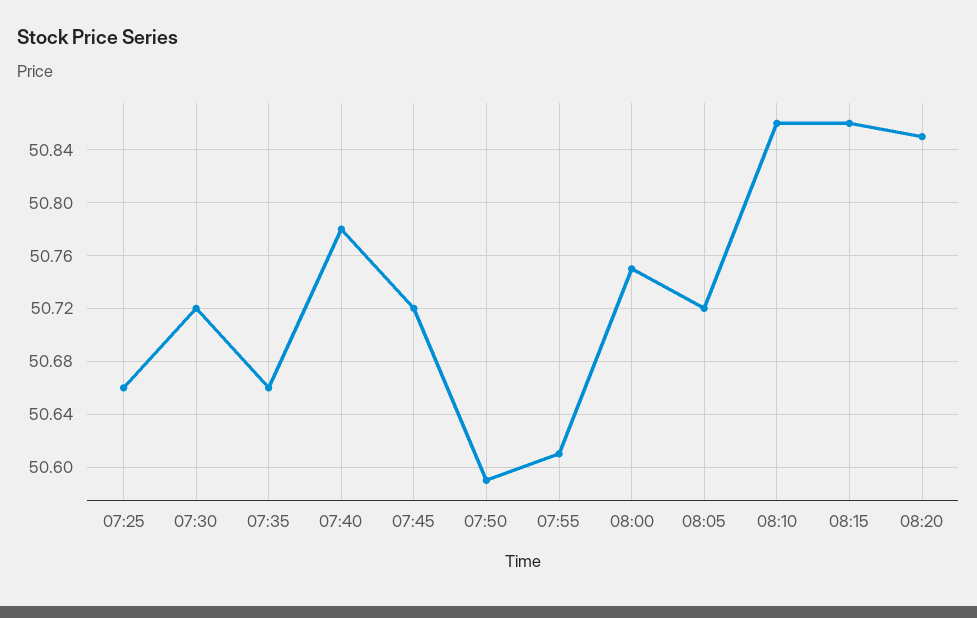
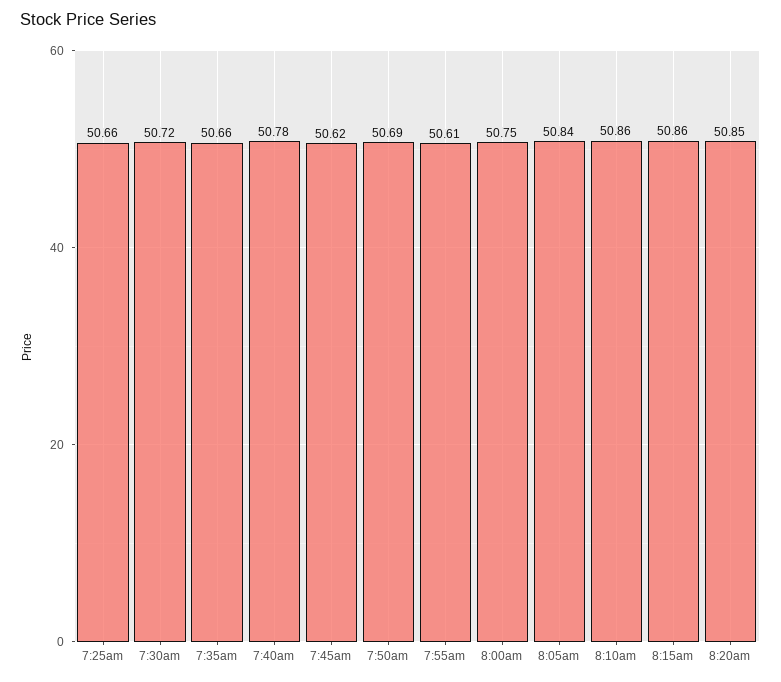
07:45: 50.72 -> 50.62
07:50: 50.59 -> 50.69
08:05: 50.72 -> 50.84

